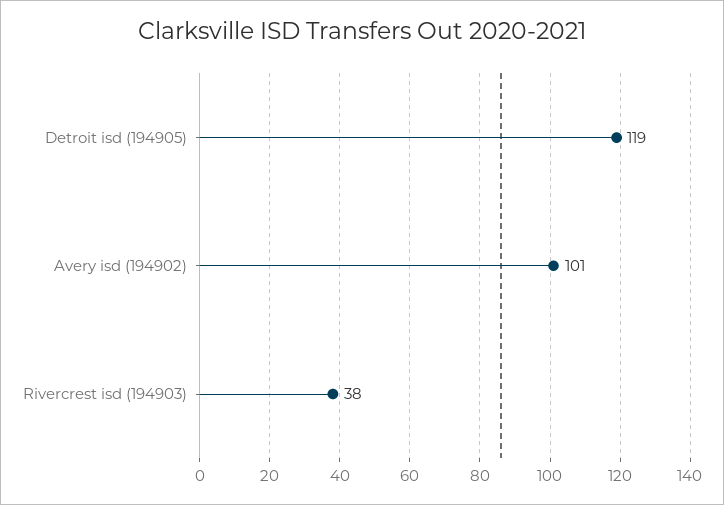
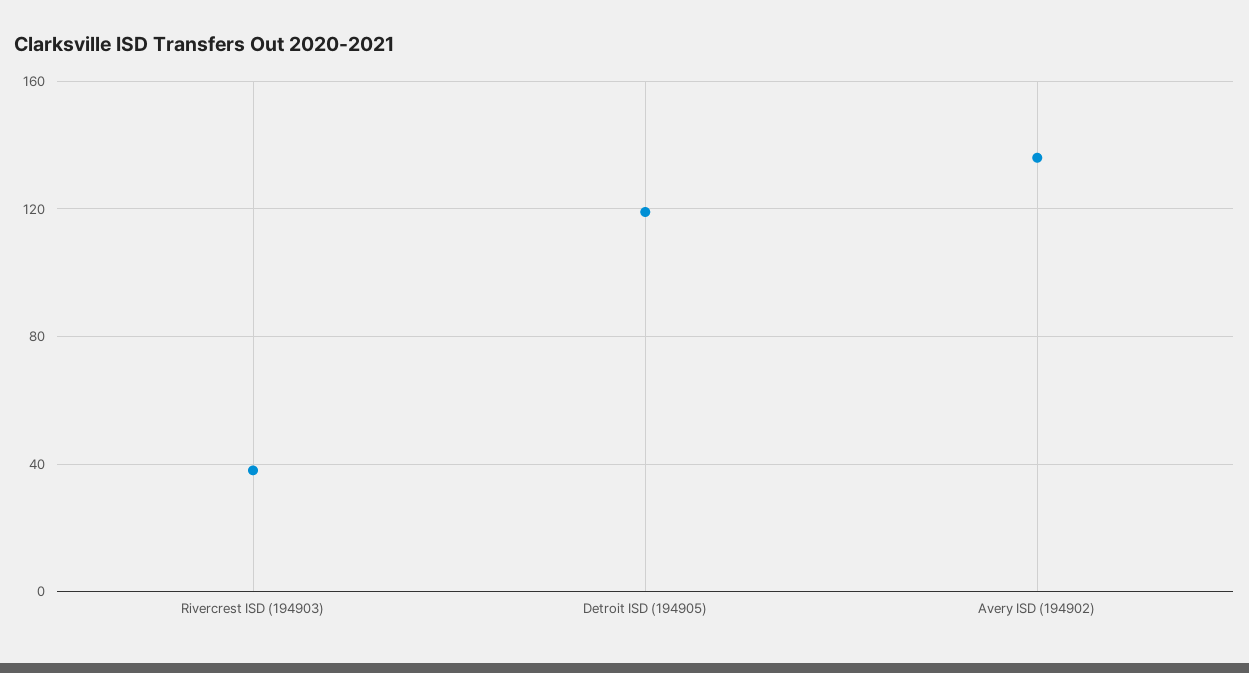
Avery isd (194902): 101 -> 135

